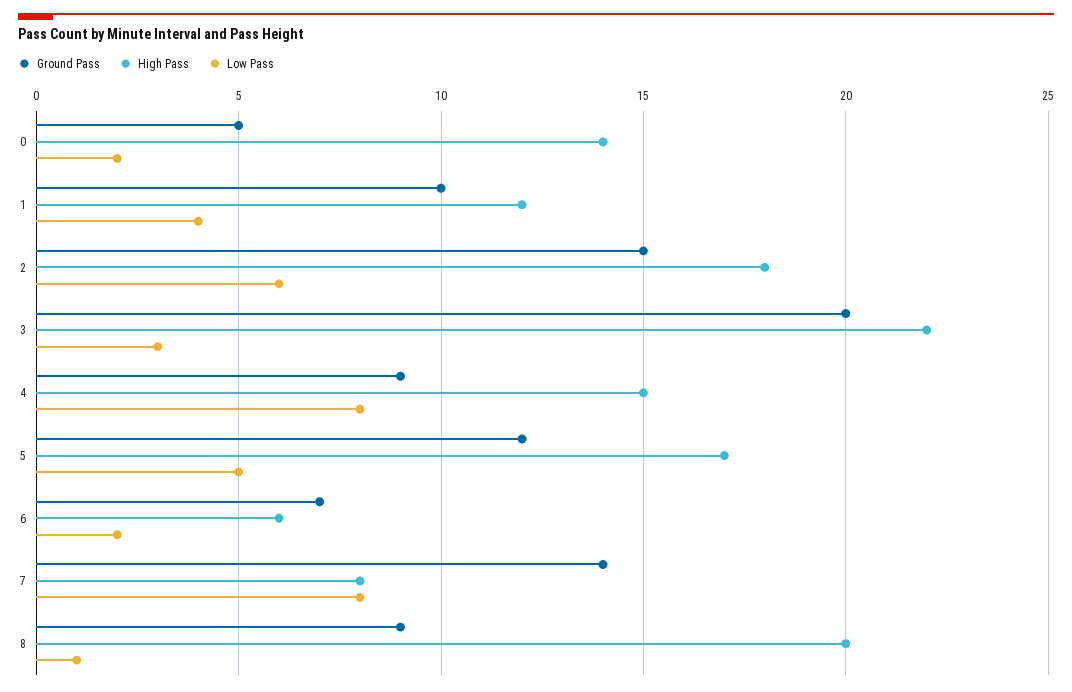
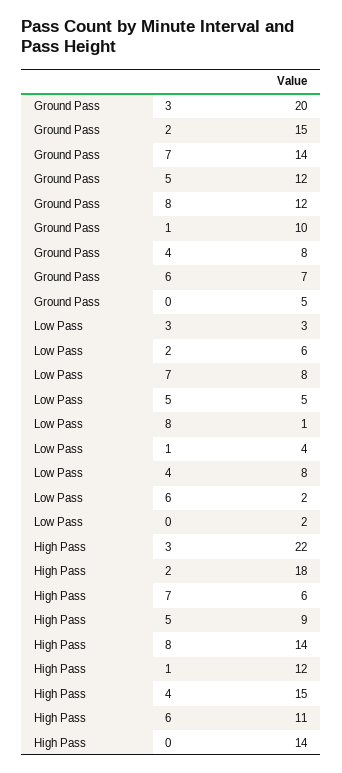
Ground Pass, 4: 9 -> 8
High Pass, 5: 17 -> 9
High Pass, 6: 6 -> 11
High Pass, 7: 8 -> 6
Ground Pass, 8: 9 -> 12
High Pass, 8: 20 -> 14

